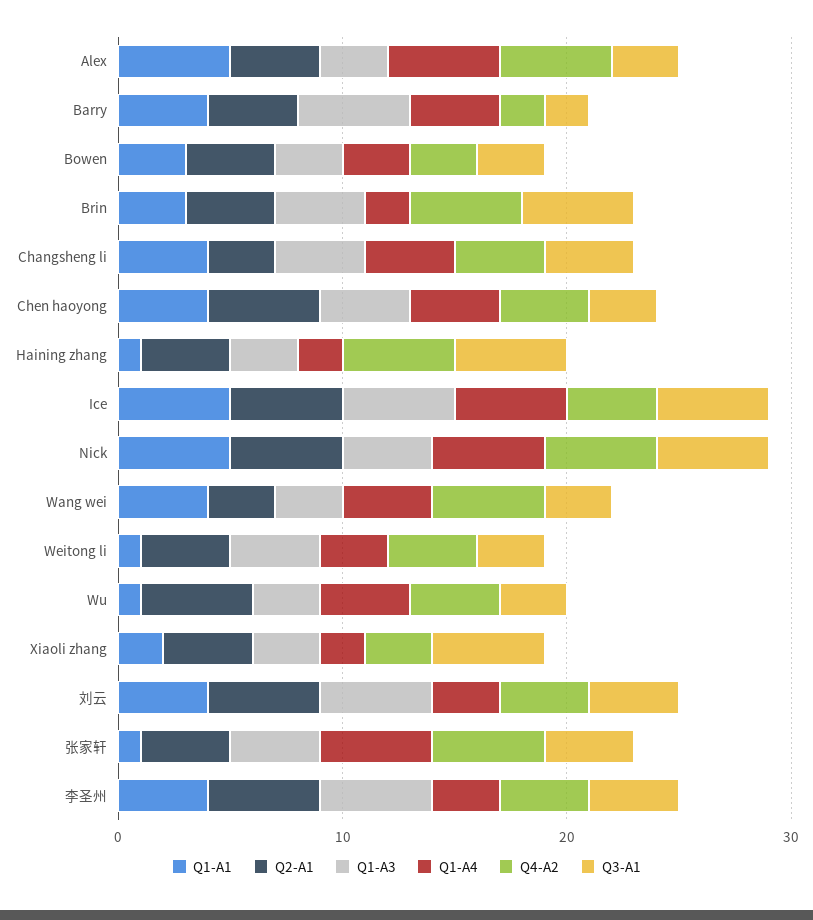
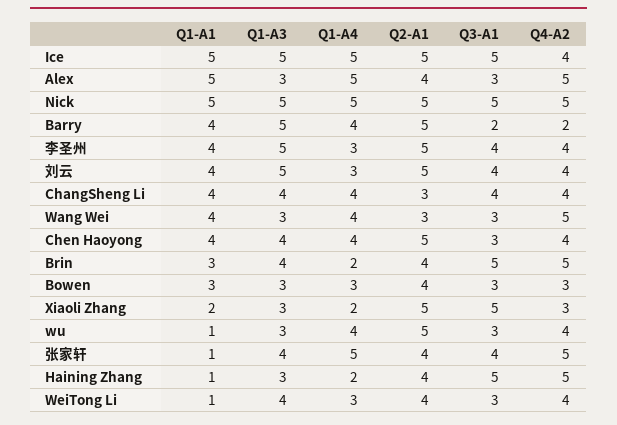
Q2-A1, Barry: 4 -> 5
Q1-A3, Nick: 4 -> 5
Q2-A1, Xiaoli zhang: 4 -> 5

